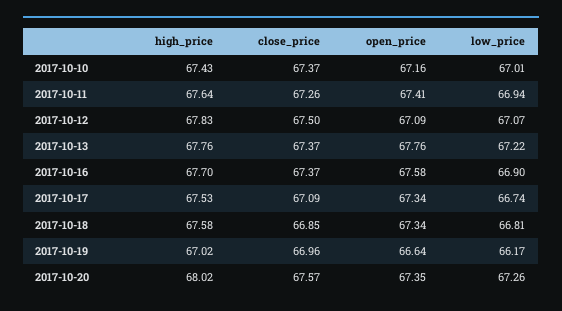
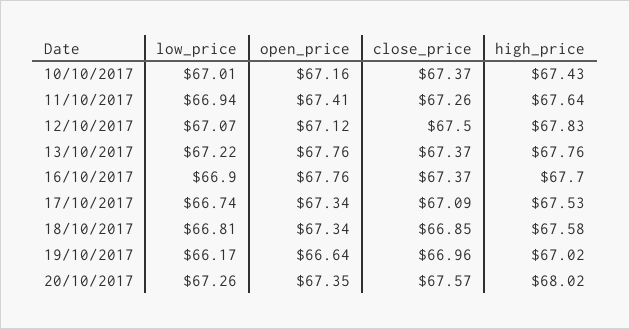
open_price, 2017-10-12: 67.09 -> 67.12
open_price, 2017-10-16: 67.58 -> 67.76

